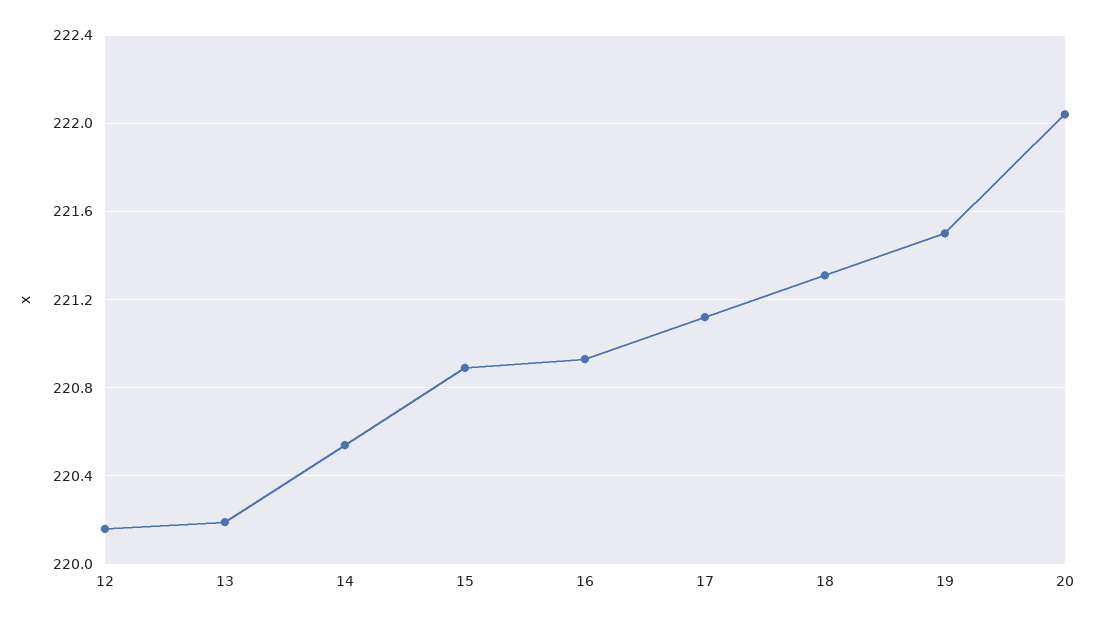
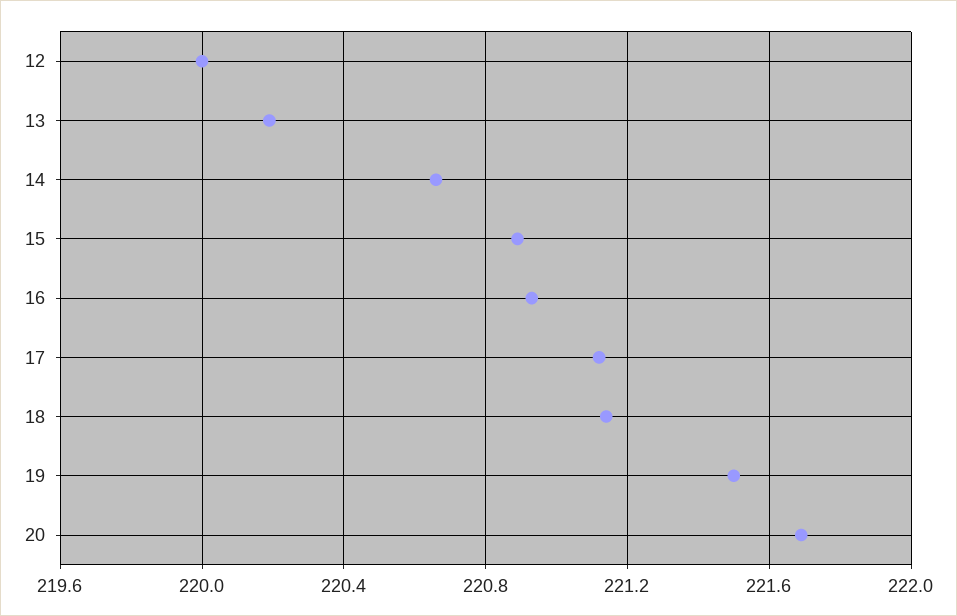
12: 220.15 -> 220
14: 220.55 -> 220.65
18: 221.3 -> 221.15
20: 222.05 -> 221.7

